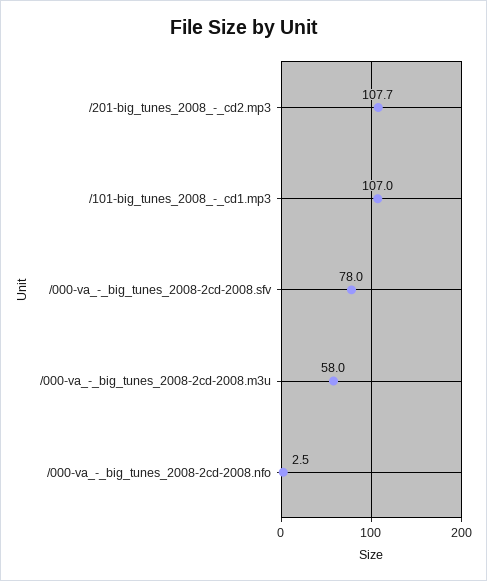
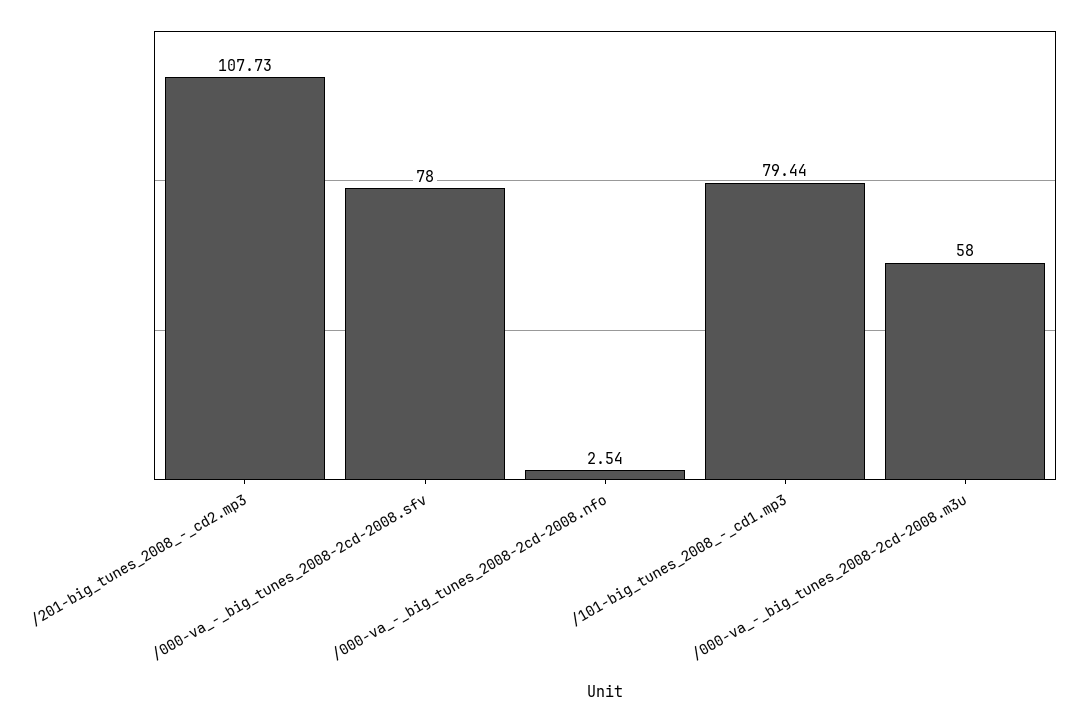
/101-big_tunes_2008_-_cd1.mp3: 107 -> 79.44

